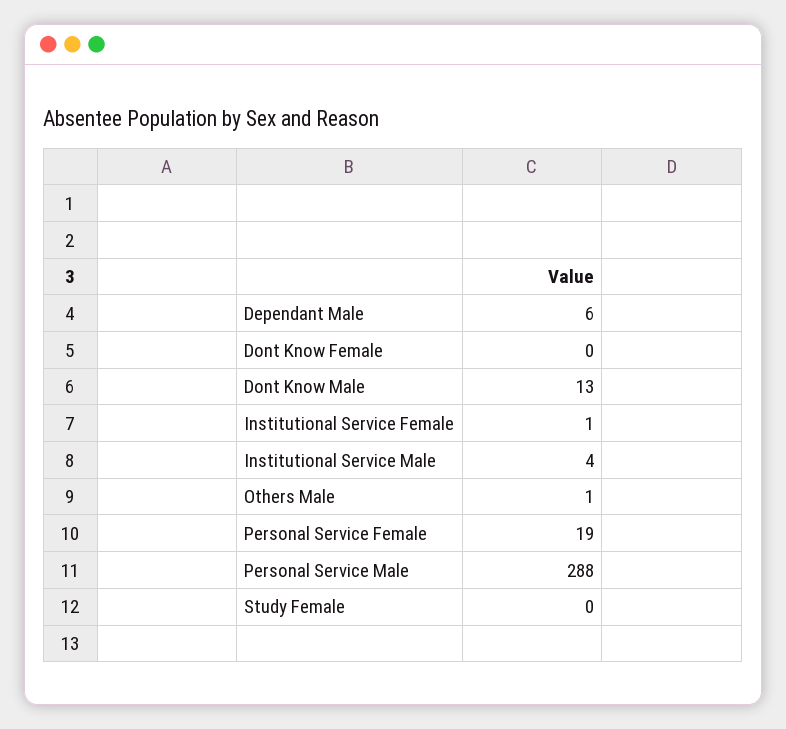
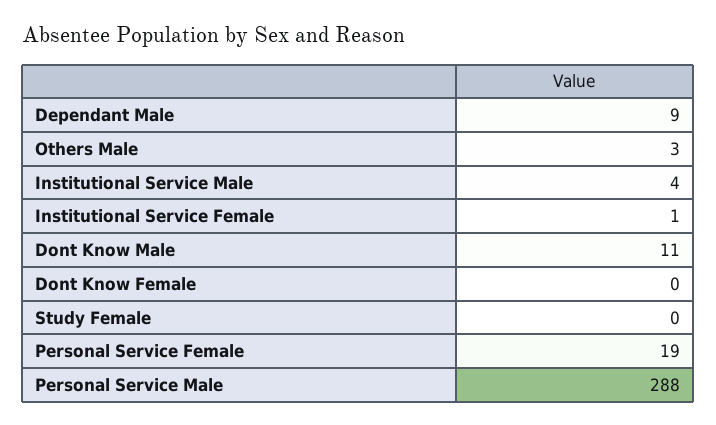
Dependant Male: 6 -> 9
Dont Know Male: 13 -> 11
Others Male: 1 -> 3

